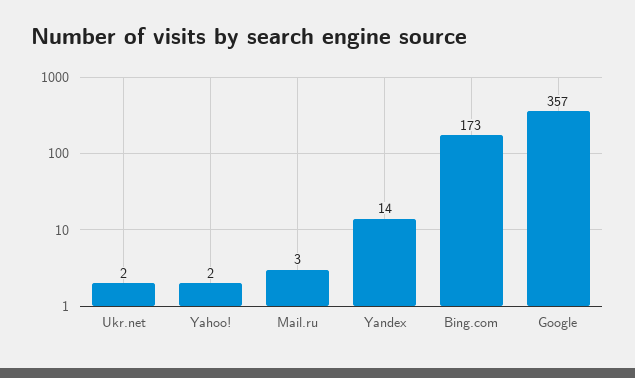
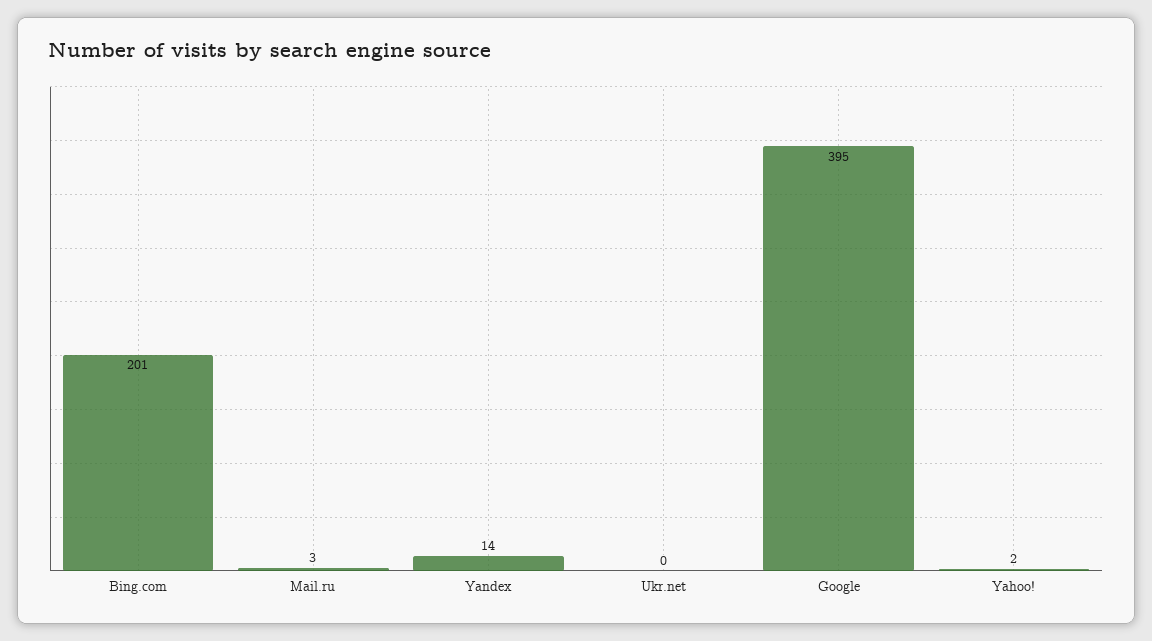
Ukr.net: 2 -> 0
Bing.com: 173 -> 201
Google: 357 -> 395

